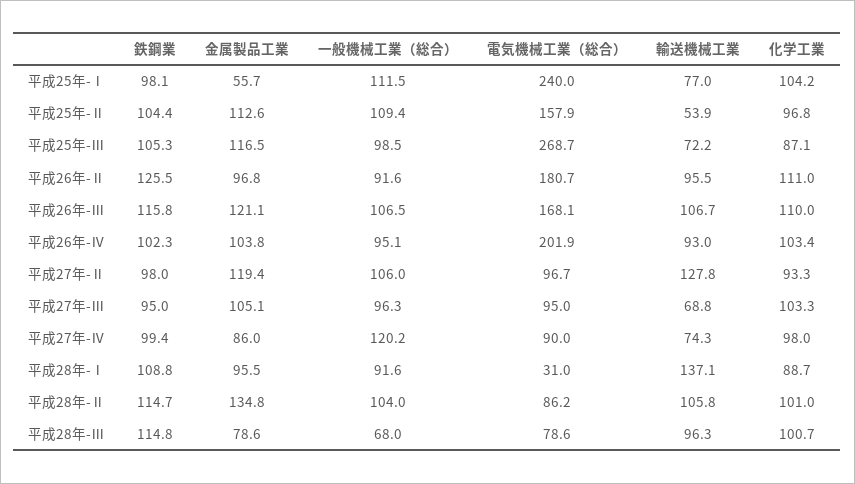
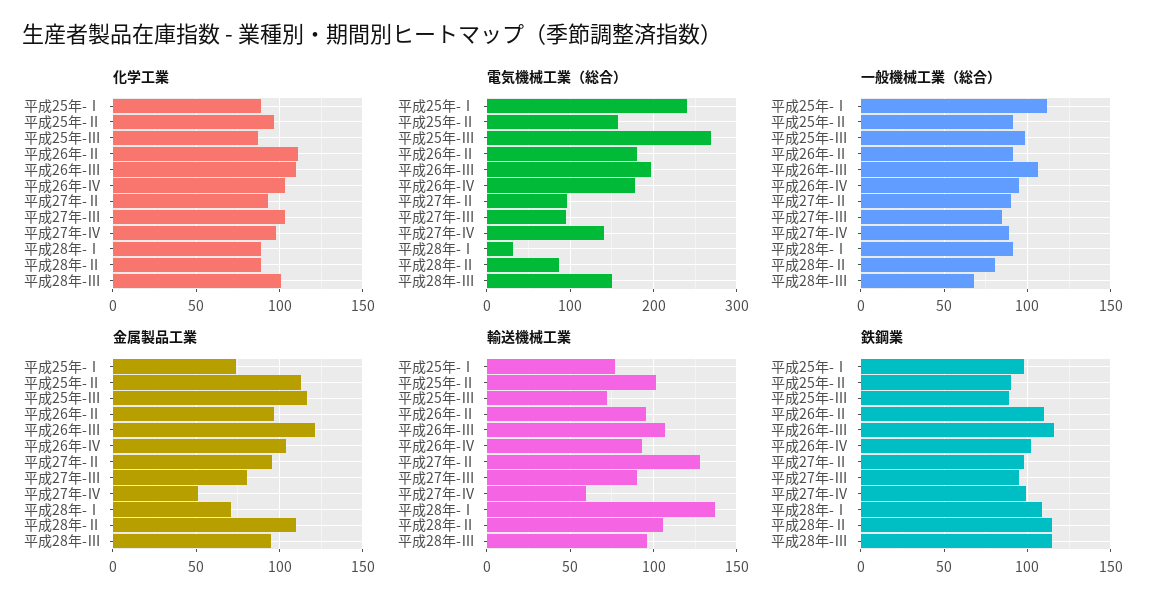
金属製品工業, 平成25年-Ⅰ: 55.7 -> 75
化学工業, 平成25年-Ⅰ: 104.2 -> 90
鉄鋼業, 平成25年-Ⅱ: 104.4 -> 90
一般機械工業（総合）, 平成25年-Ⅱ: 109.4 -> 90
輸送機械工業, 平成25年-Ⅱ: 53.9 -> 100
鉄鋼業, 平成25年-Ⅲ: 105.3 -> 90
鉄鋼業, 平成26年-Ⅱ: 125.5 -> 110
電気機械工業（総合）, 平成26年-Ⅲ: 168.1 -> 200
電気機械工業（総合）, 平成26年-Ⅳ: 201.9 -> 180
金属製品工業, 平成27年-Ⅱ: 119.4 -> 95
一般機械工業（総合）, 平成27年-Ⅱ: 106 -> 90
金属製品工業, 平成27年-Ⅲ: 105.1 -> 80
一般機械工業（総合）, 平成27年-Ⅲ: 96.3 -> 85
輸送機械工業, 平成27年-Ⅲ: 68.8 -> 90
金属製品工業, 平成27年-Ⅳ: 86 -> 50
一般機械工業（総合）, 平成27年-Ⅳ: 120.2 -> 90
電気機械工業（総合）, 平成27年-Ⅳ: 90 -> 140
輸送機械工業, 平成27年-Ⅳ: 74.3 -> 60
金属製品工業, 平成28年-Ⅰ: 95.5 -> 70
金属製品工業, 平成28年-Ⅱ: 134.8 -> 110
一般機械工業（総合）, 平成28年-Ⅱ: 104 -> 80
化学工業, 平成28年-Ⅱ: 101 -> 90
金属製品工業, 平成28年-Ⅲ: 78.6 -> 95
電気機械工業（総合）, 平成28年-Ⅲ: 78.6 -> 150

